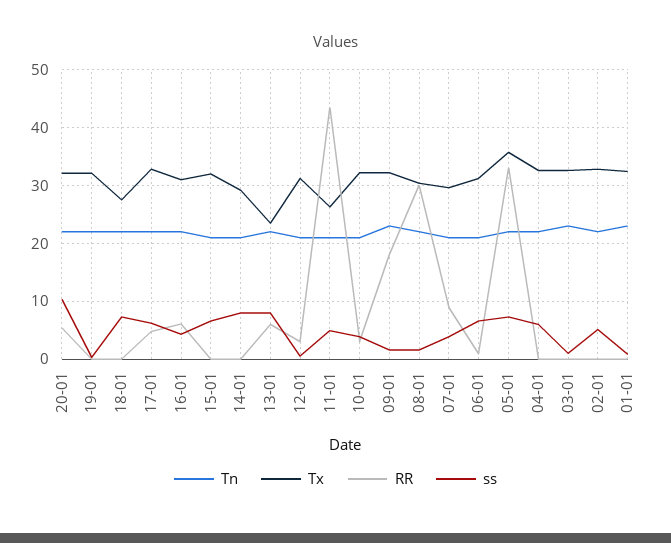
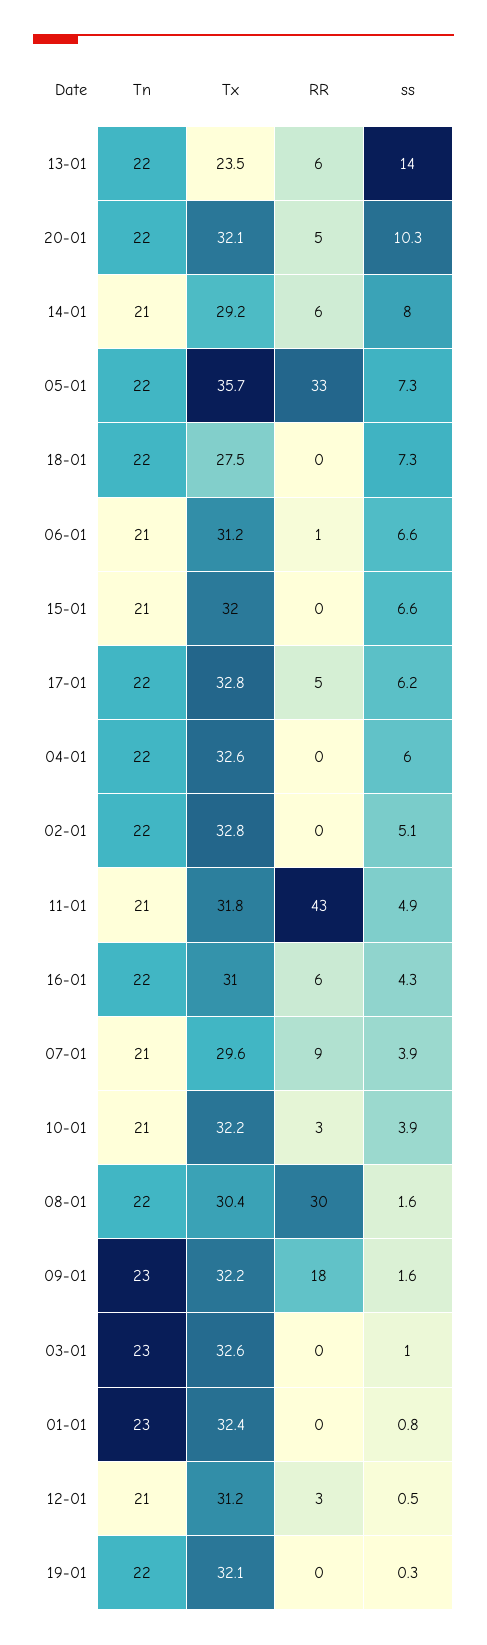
RR, 14-01: 0 -> 6
ss, 13-01: 8 -> 14
Tx, 11-01: 26 -> 31.8

